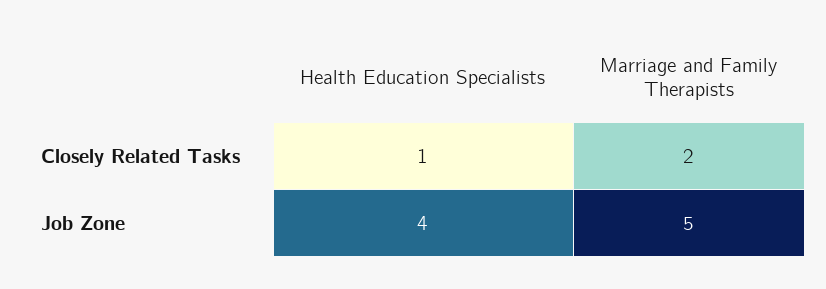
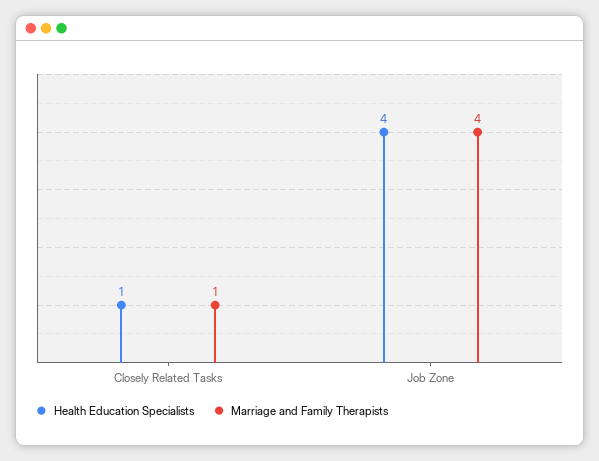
Marriage and Family Therapists, Closely Related Tasks: 2 -> 1
Marriage and Family Therapists, Job Zone: 5 -> 4

